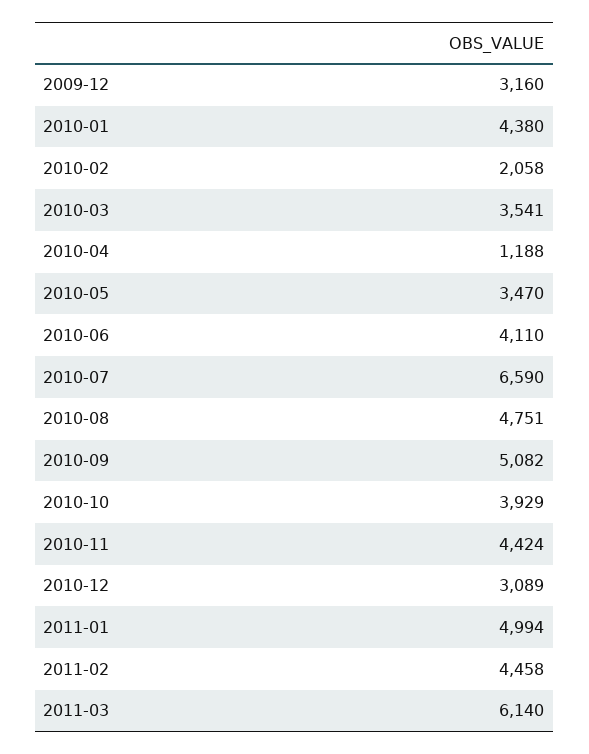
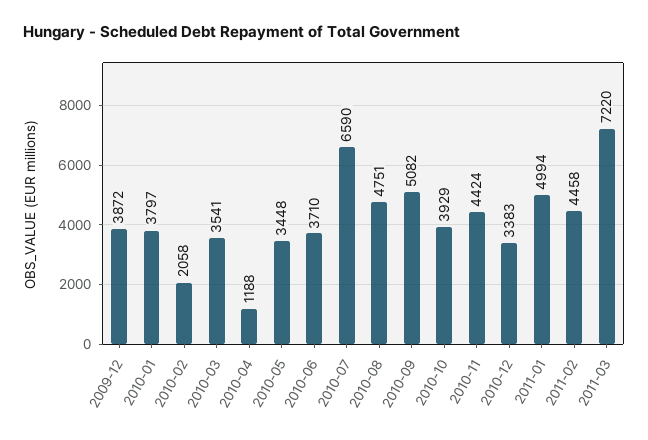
2009-12: 3160 -> 3872
2010-01: 4380 -> 3797
2010-05: 3470 -> 3448
2010-06: 4110 -> 3710
2010-12: 3089 -> 3383
2011-03: 6140 -> 7220

